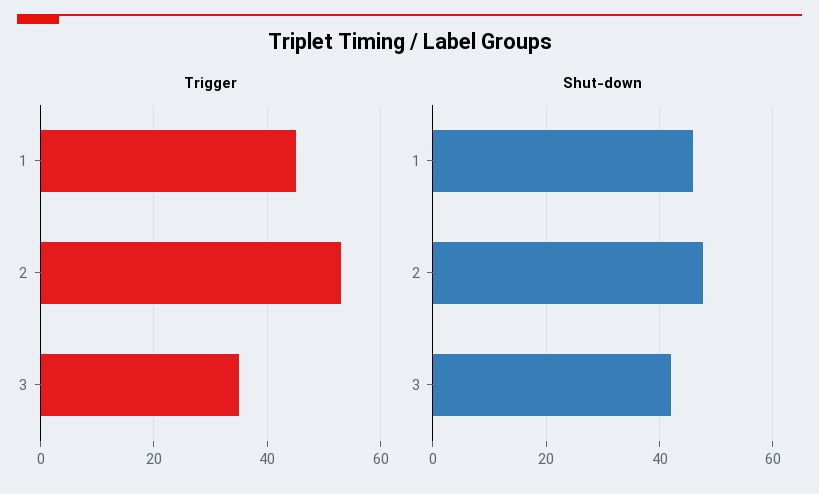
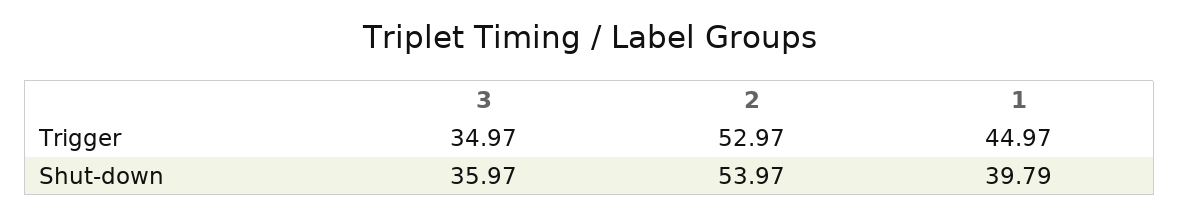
Shut-down, 1: 46 -> 39.79
Shut-down, 2: 48 -> 53.97
Shut-down, 3: 42 -> 35.97

